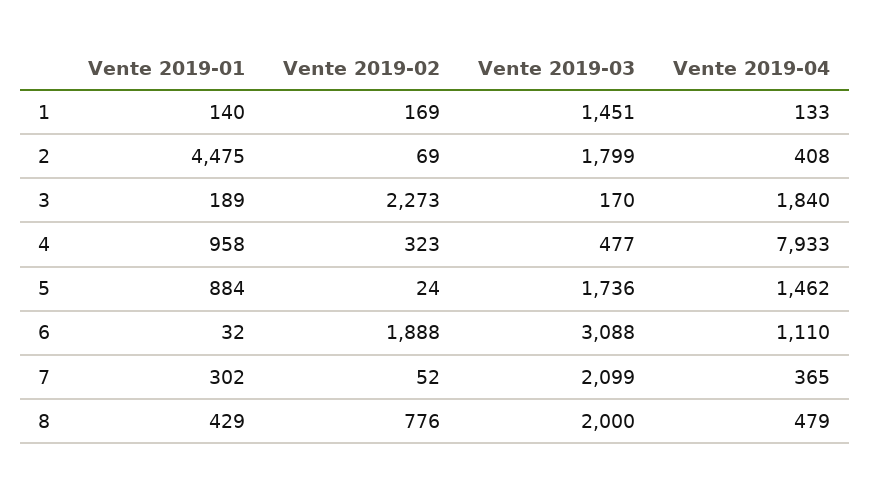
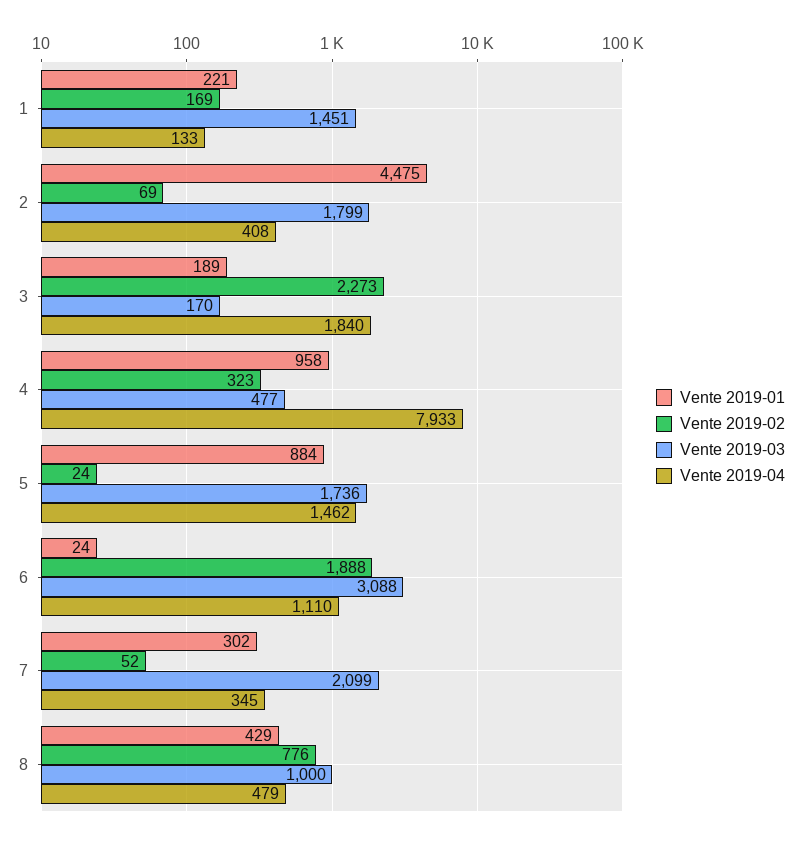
Vente 2019-01, 1: 140 -> 221
Vente 2019-01, 6: 32 -> 24
Vente 2019-04, 7: 365 -> 345
Vente 2019-03, 8: 2000 -> 1000

